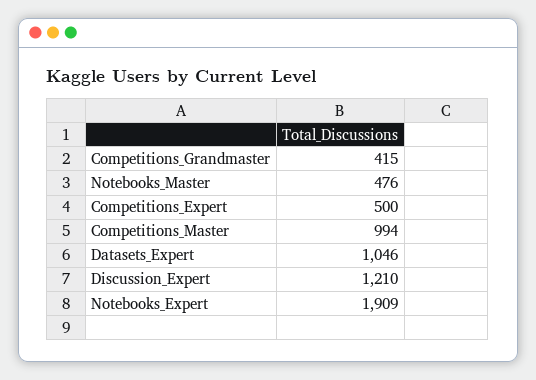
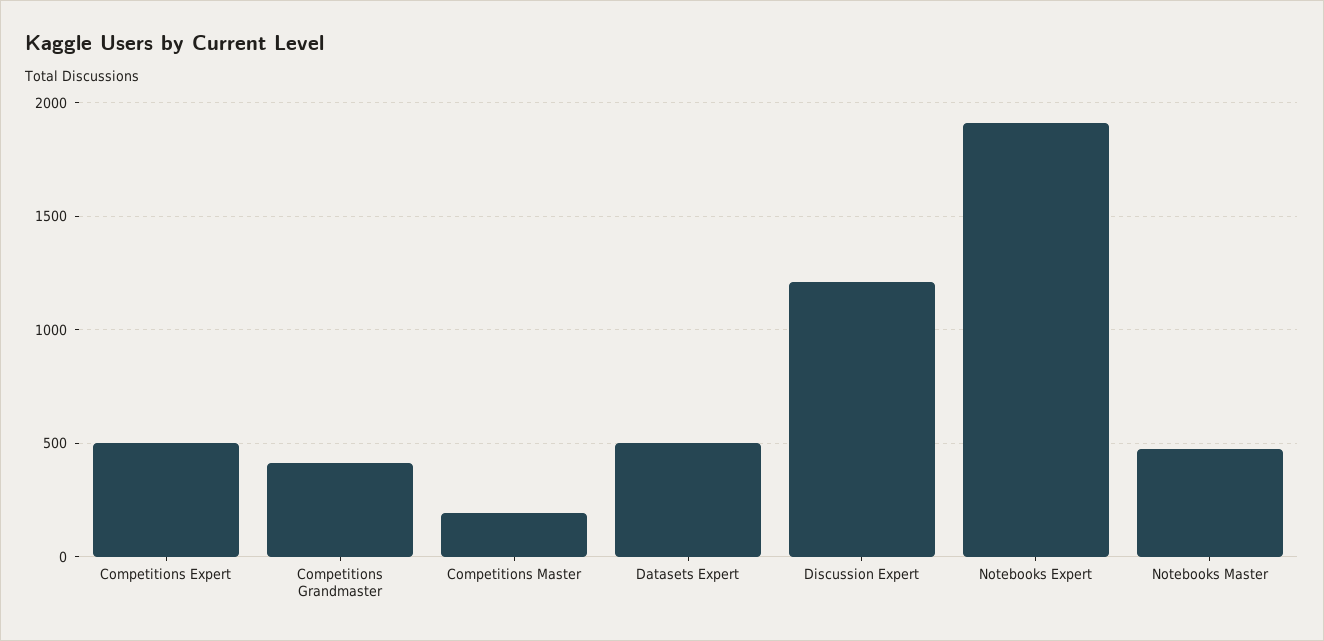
Competitions_Master: 994 -> 200
Datasets_Expert: 1046 -> 500

